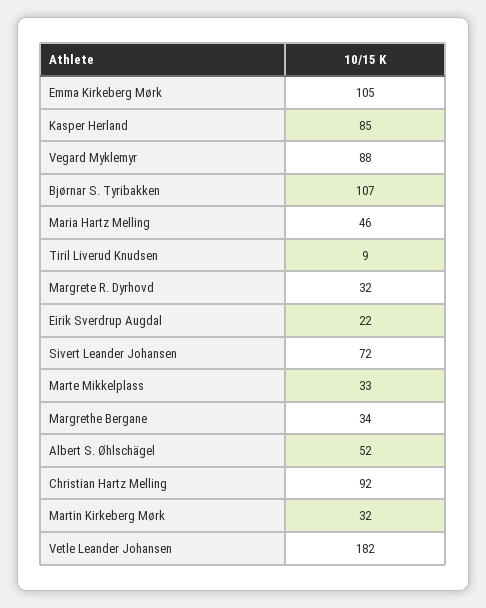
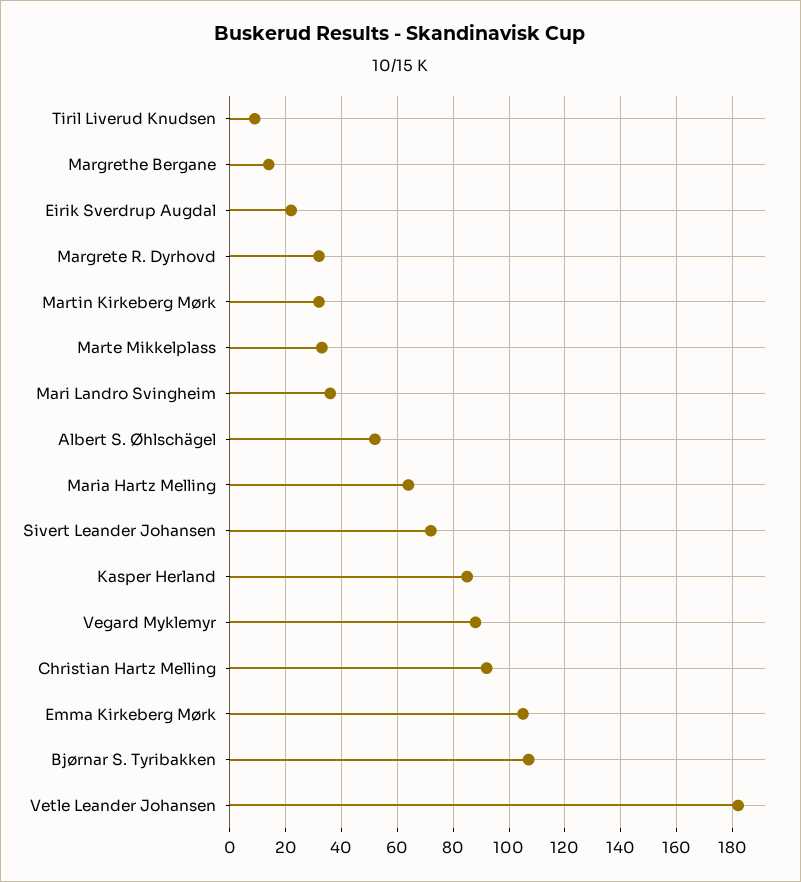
Maria Hartz Melling: 46 -> 65
Margrethe Bergane: 34 -> 15
Mari Landro Svingheim: none -> 35

